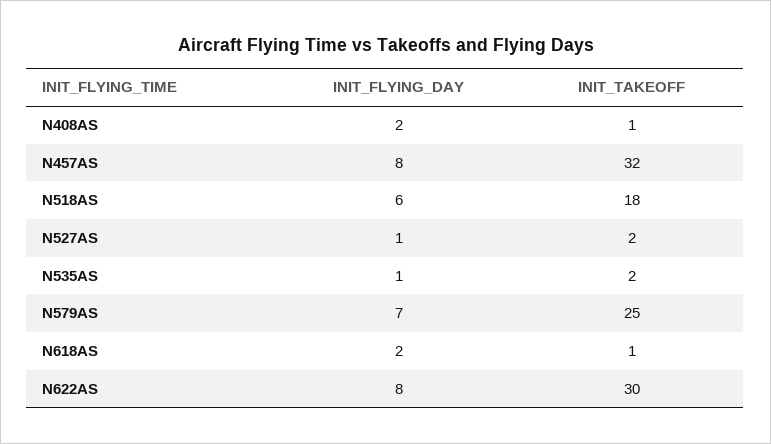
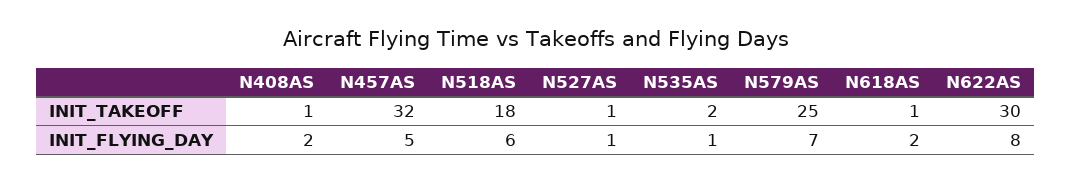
INIT_FLYING_DAY, N457AS: 8 -> 5
INIT_TAKEOFF, N527AS: 2 -> 1

